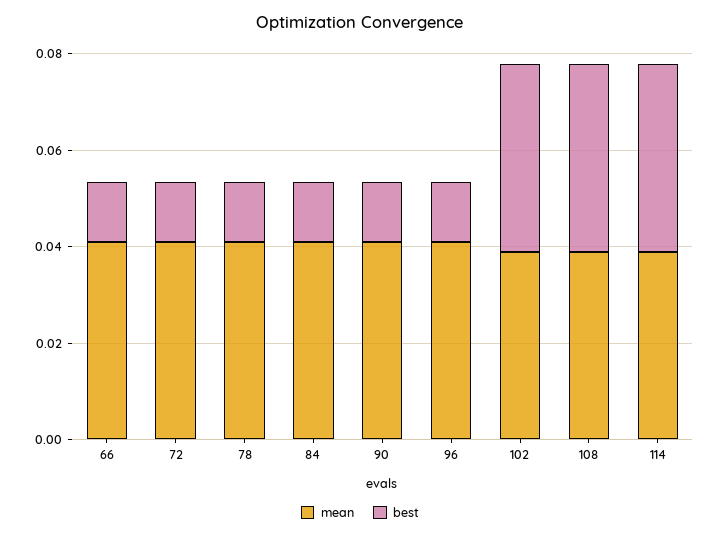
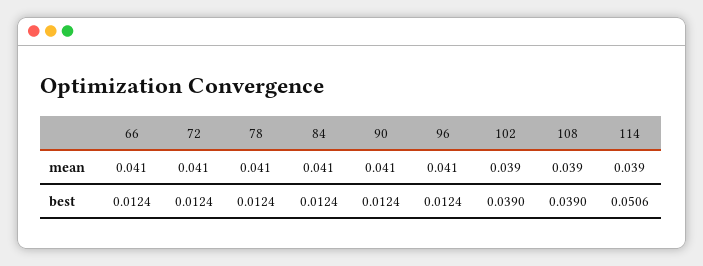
best, 114: 0.04 -> 0.0506

